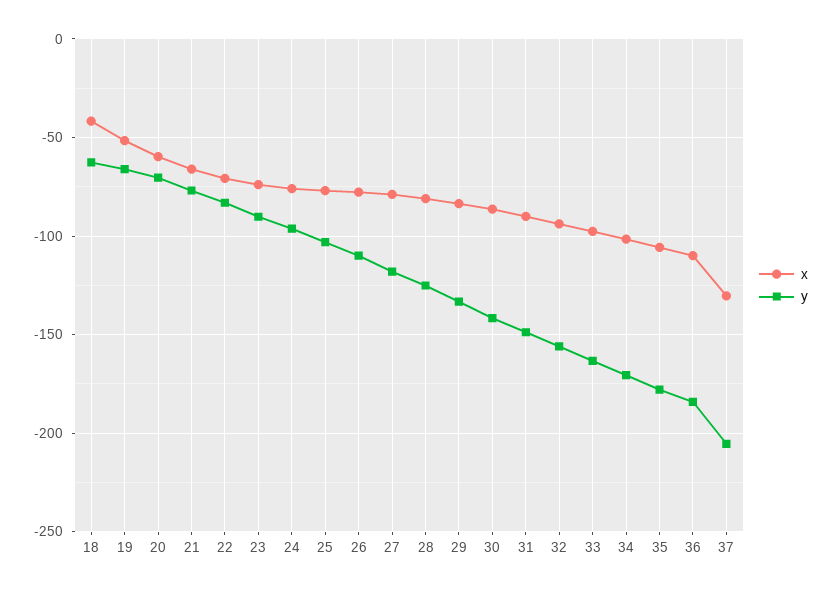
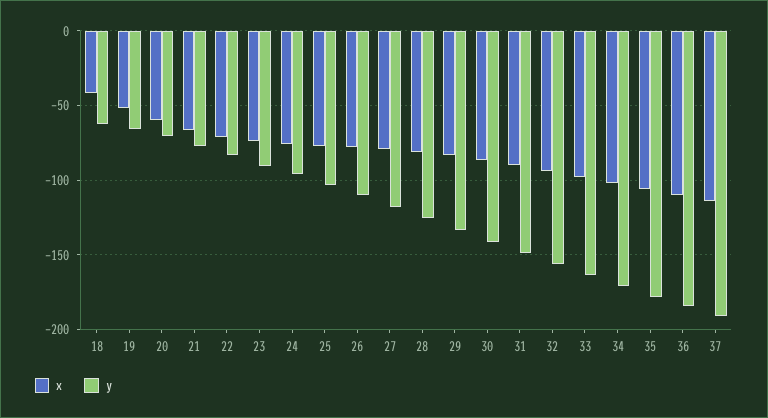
x, 37: -130 -> -115
y, 37: -205 -> -190

